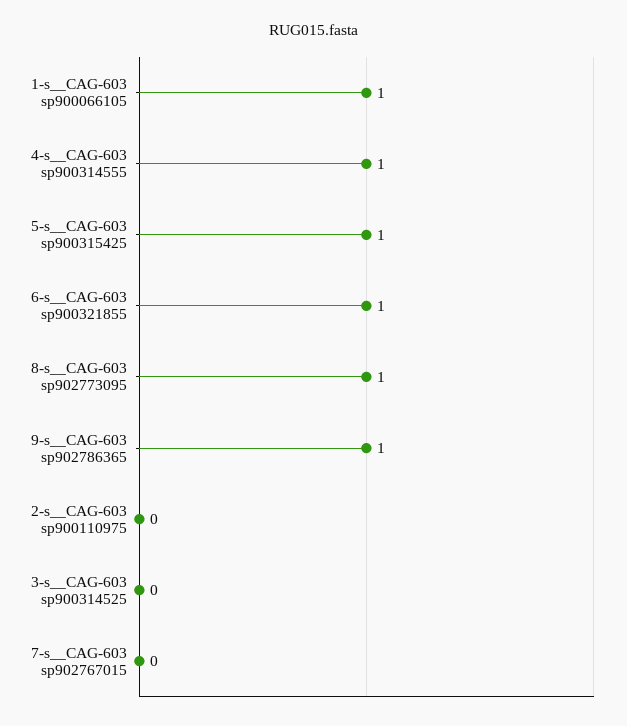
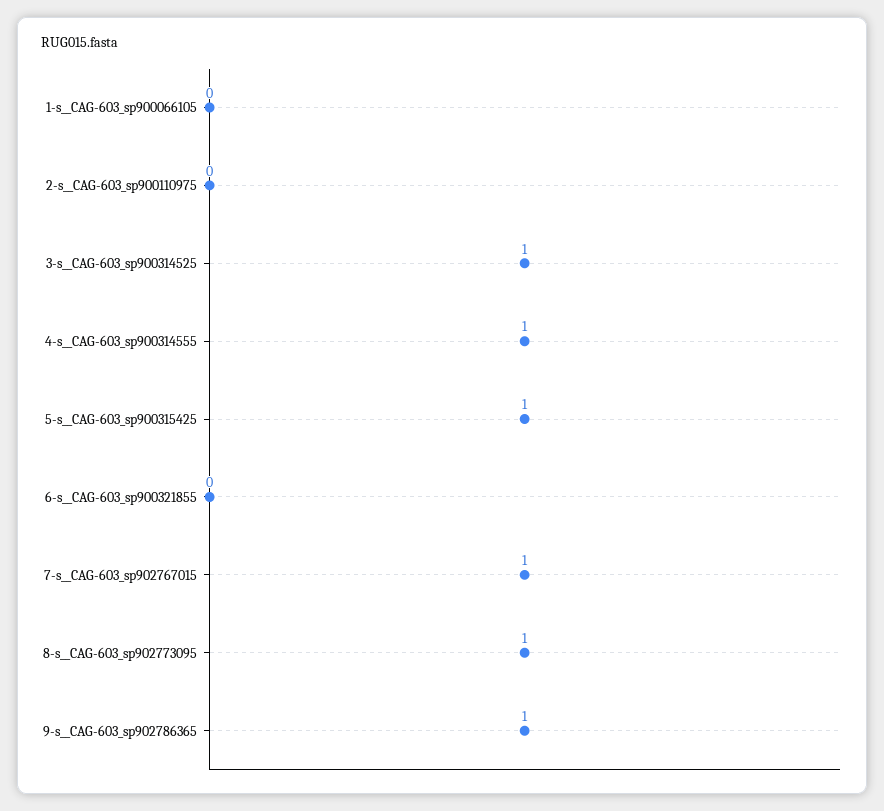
1-s__CAG-603 sp900066105: 1 -> 0
6-s__CAG-603 sp900321855: 1 -> 0
3-s__CAG-603 sp900314525: 0 -> 1
7-s__CAG-603 sp902767015: 0 -> 1

